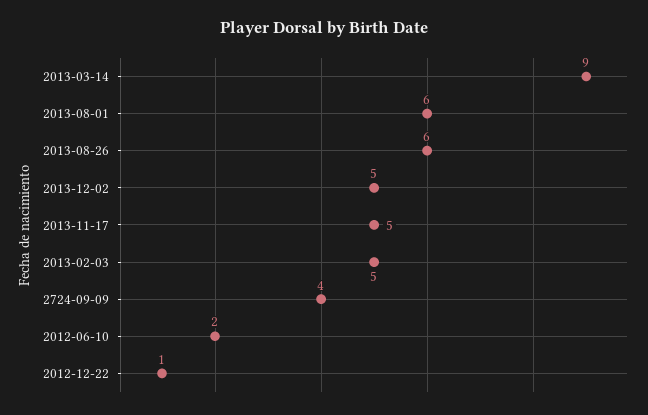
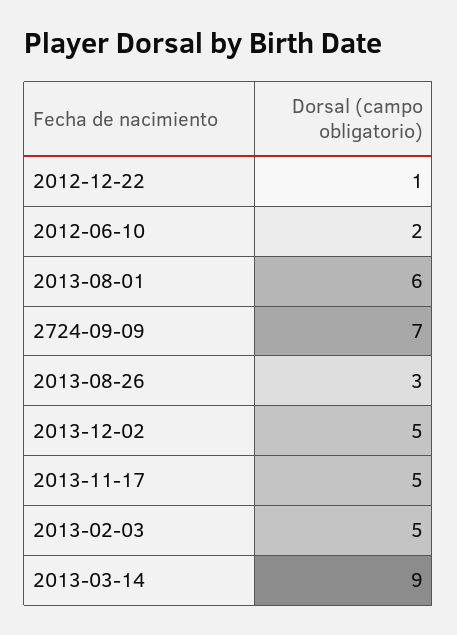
2013-08-26: 6 -> 3
2724-09-09: 4 -> 7

